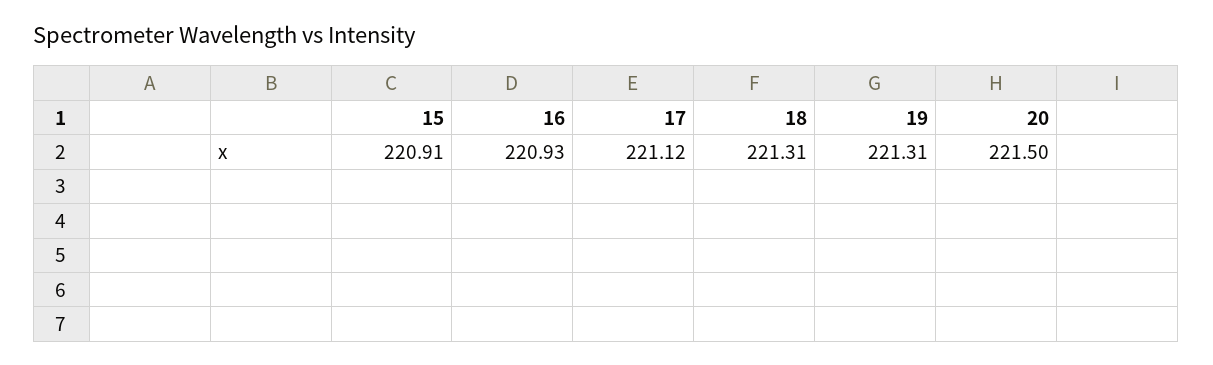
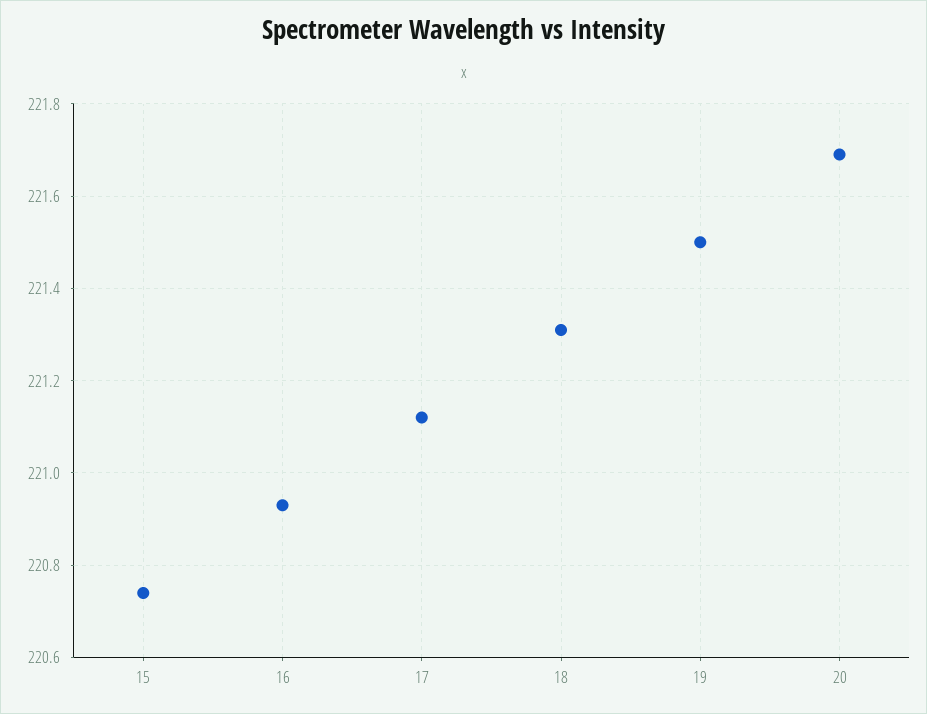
15: 220.91 -> 220.75
19: 221.31 -> 221.5
20: 221.5 -> 221.7

